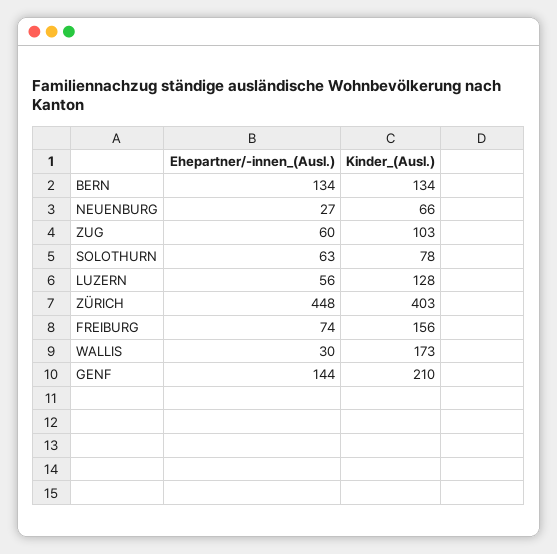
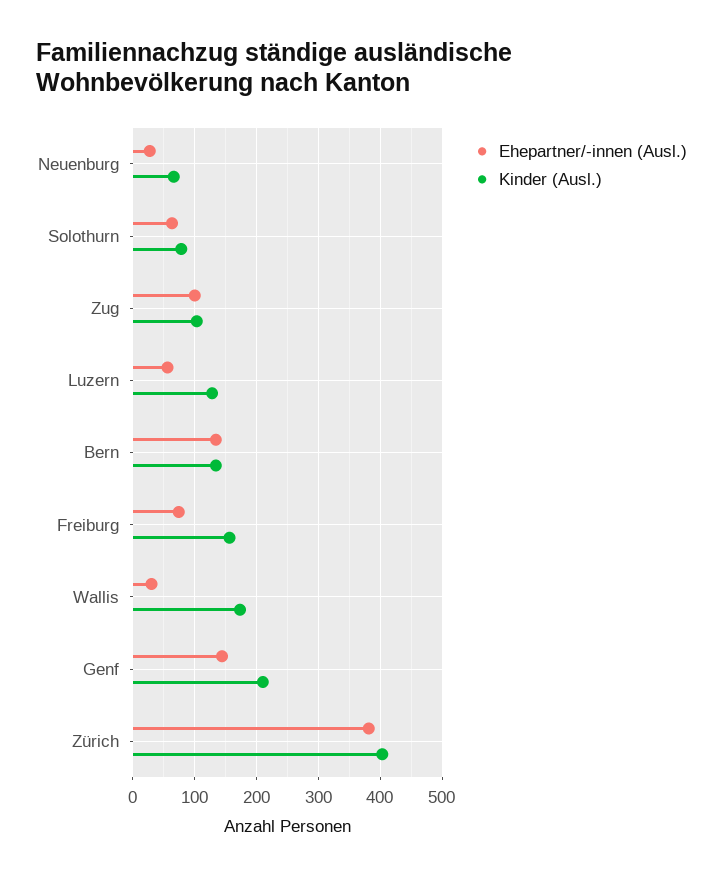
Ehepartner/-innen_(Ausl.), ZUG: 60 -> 100
Ehepartner/-innen_(Ausl.), ZÜRICH: 448 -> 380

